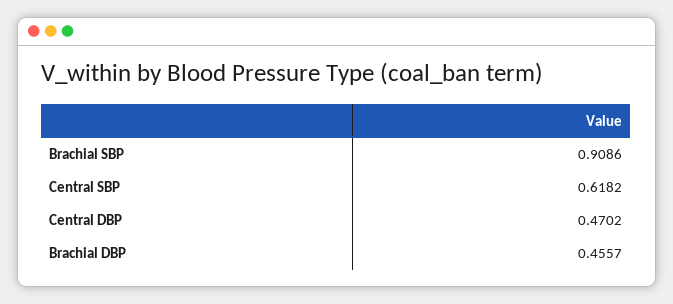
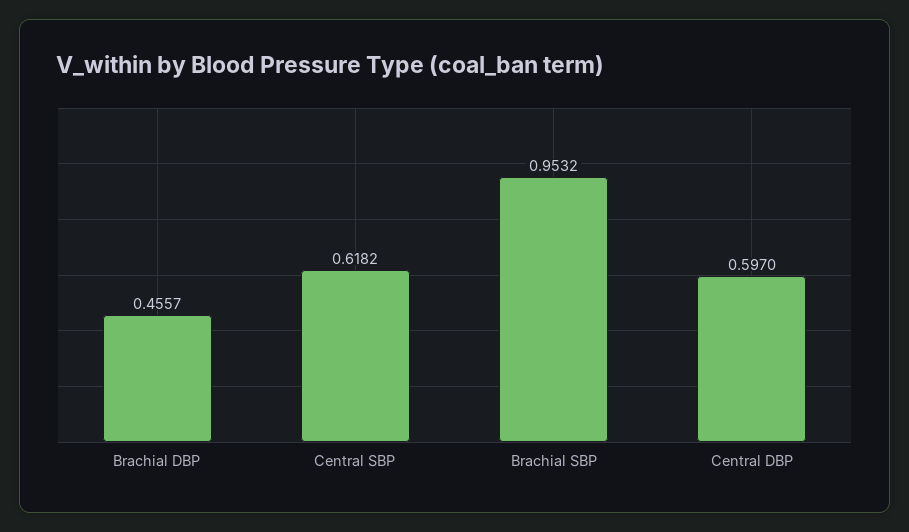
Brachial SBP: 0.9086 -> 0.9532
Central DBP: 0.4702 -> 0.597

